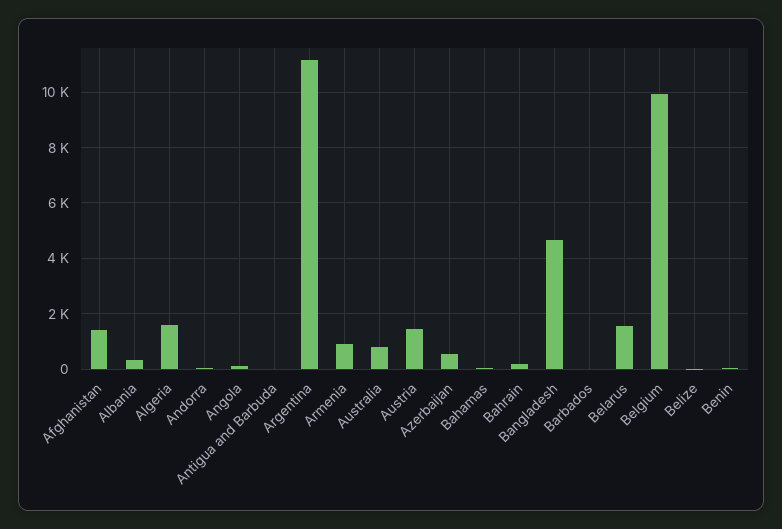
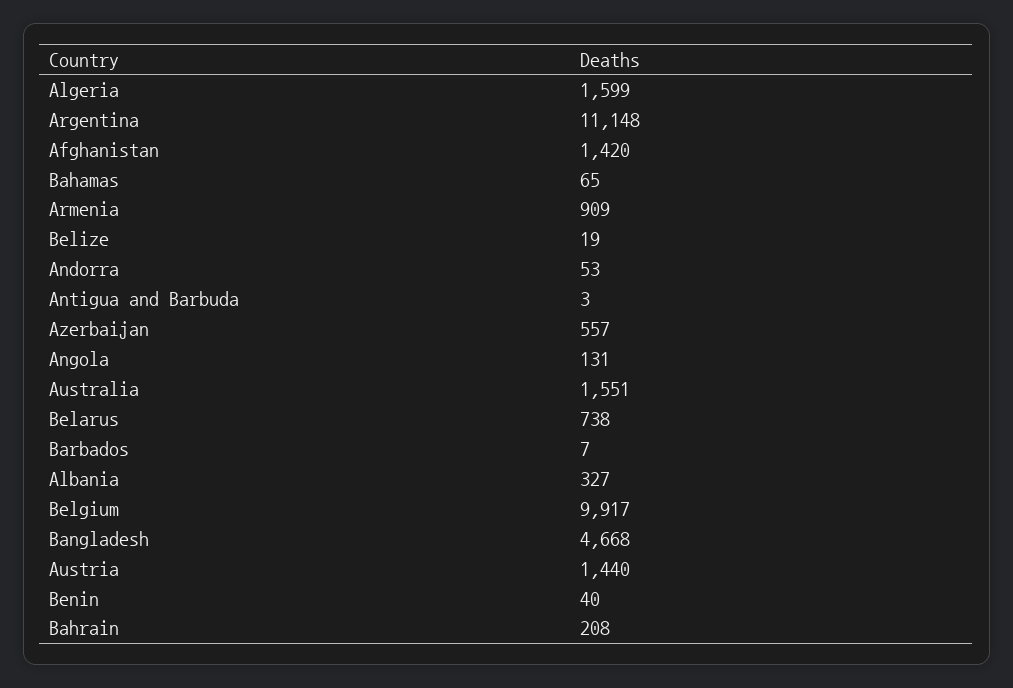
Australia: 750 -> 1551
Belarus: 1500 -> 738

